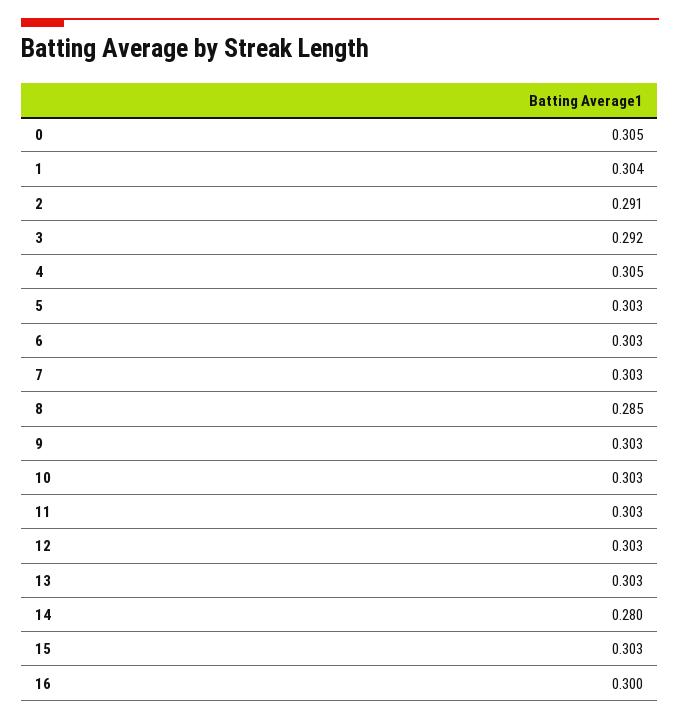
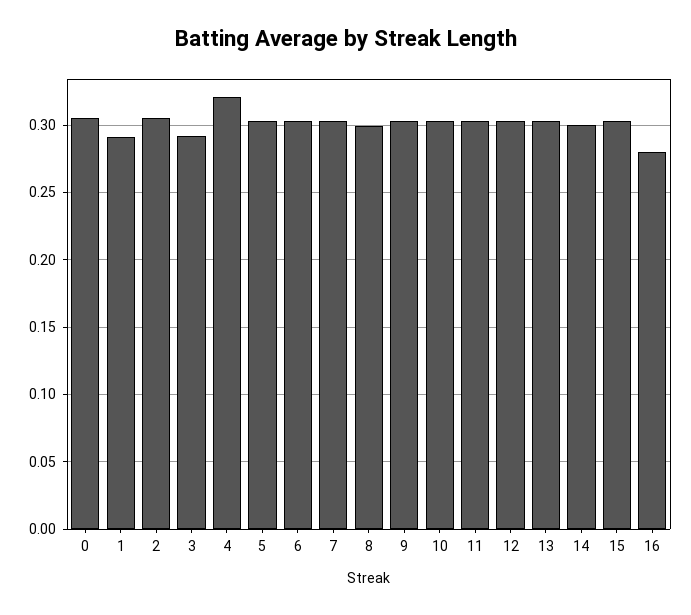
1: 0.304 -> 0.29
2: 0.291 -> 0.305
4: 0.305 -> 0.32
8: 0.285 -> 0.3
14: 0.28 -> 0.3
16: 0.3 -> 0.28

